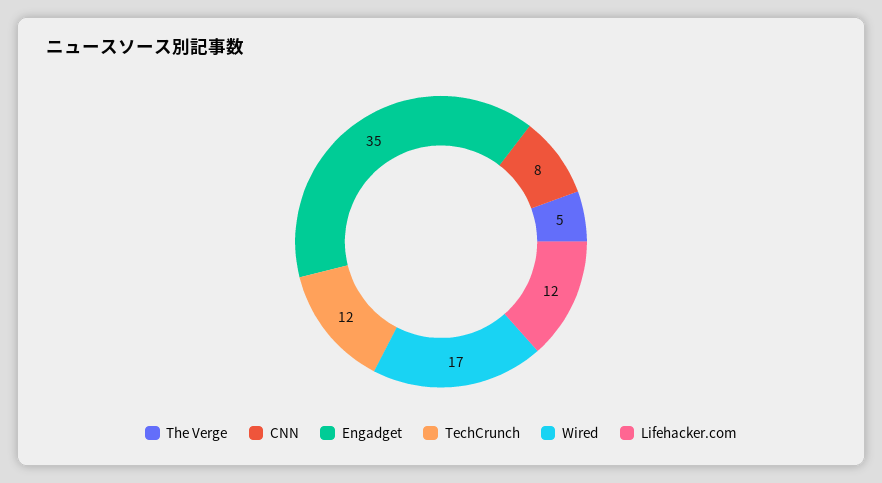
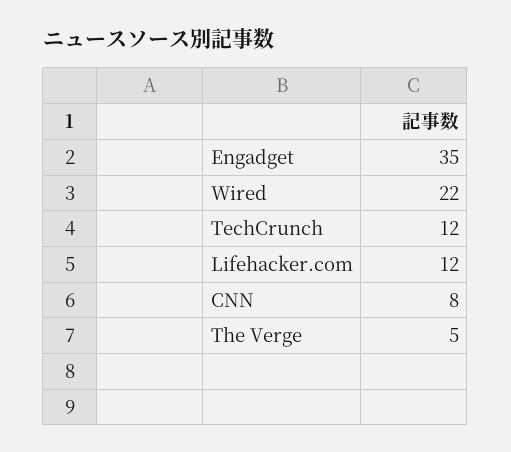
Wired: 17 -> 22

